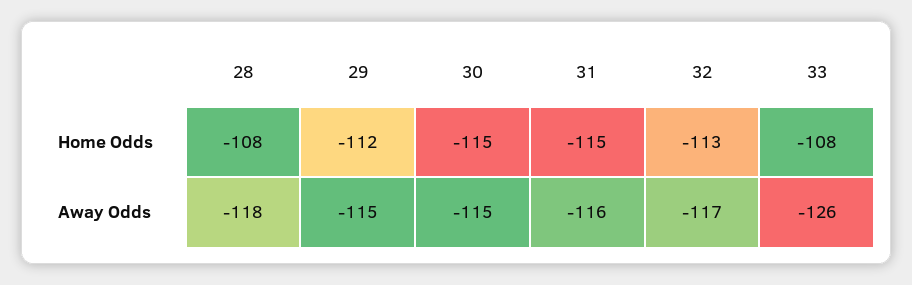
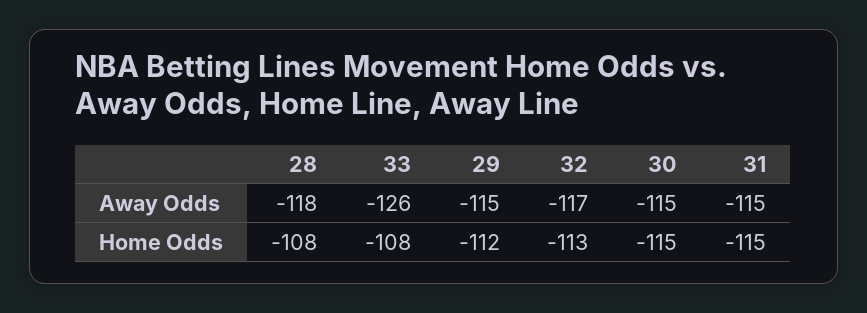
31, Away Odds: -116 -> -115

